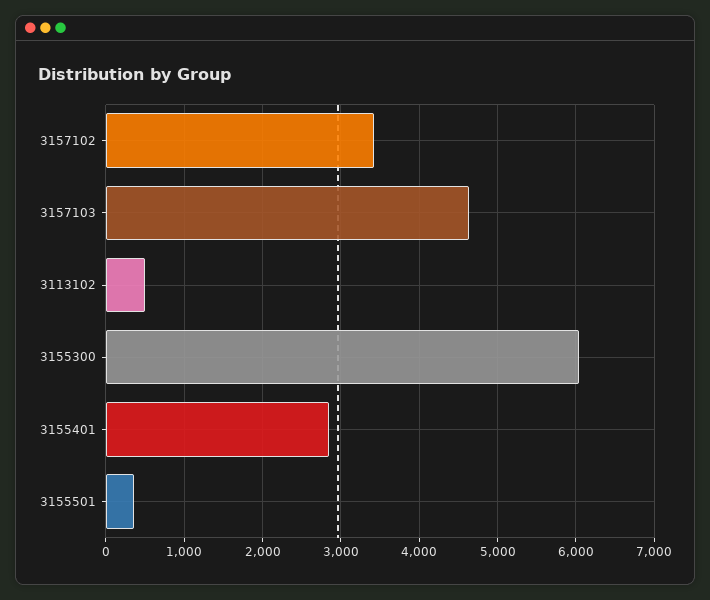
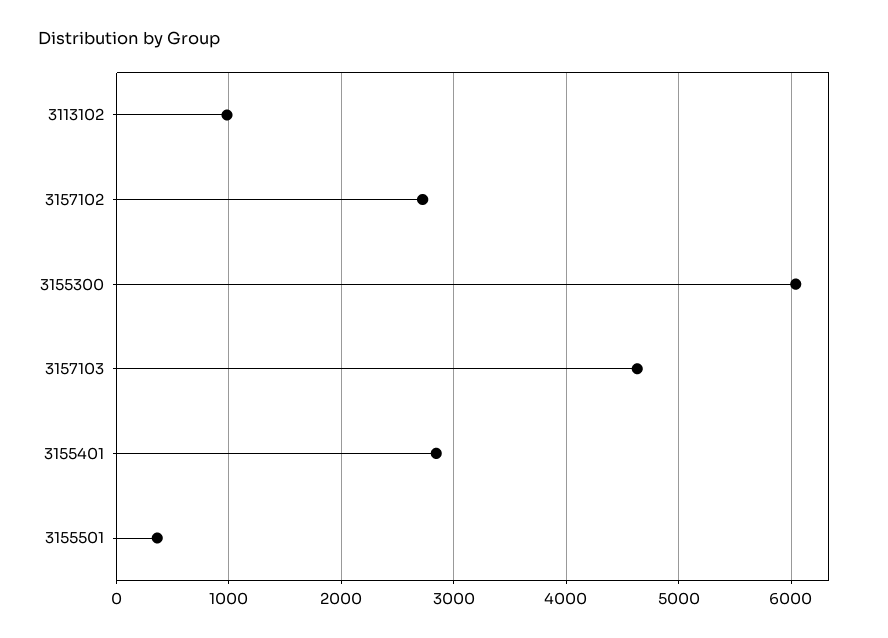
3157102: 3400 -> 2700
3113102: 500 -> 1000

